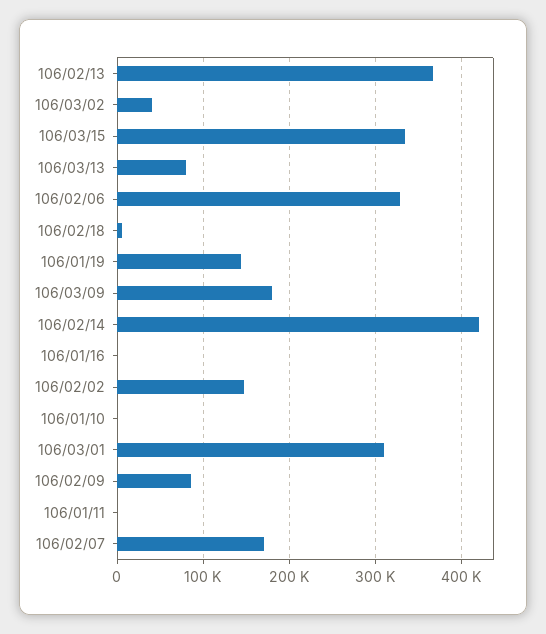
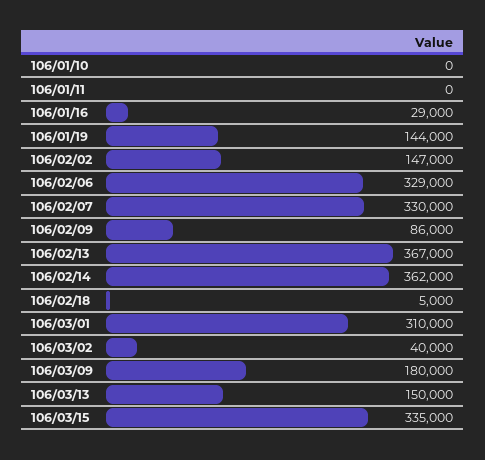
106/03/13: 80000 -> 150000
106/02/14: 420000 -> 362000
106/01/16: 0 -> 29000
106/02/07: 170000 -> 330000

